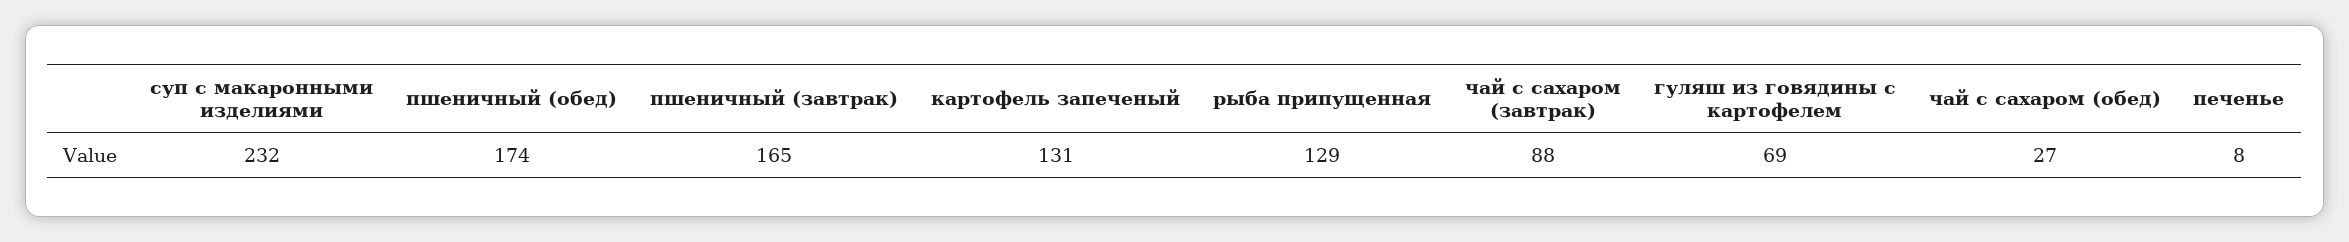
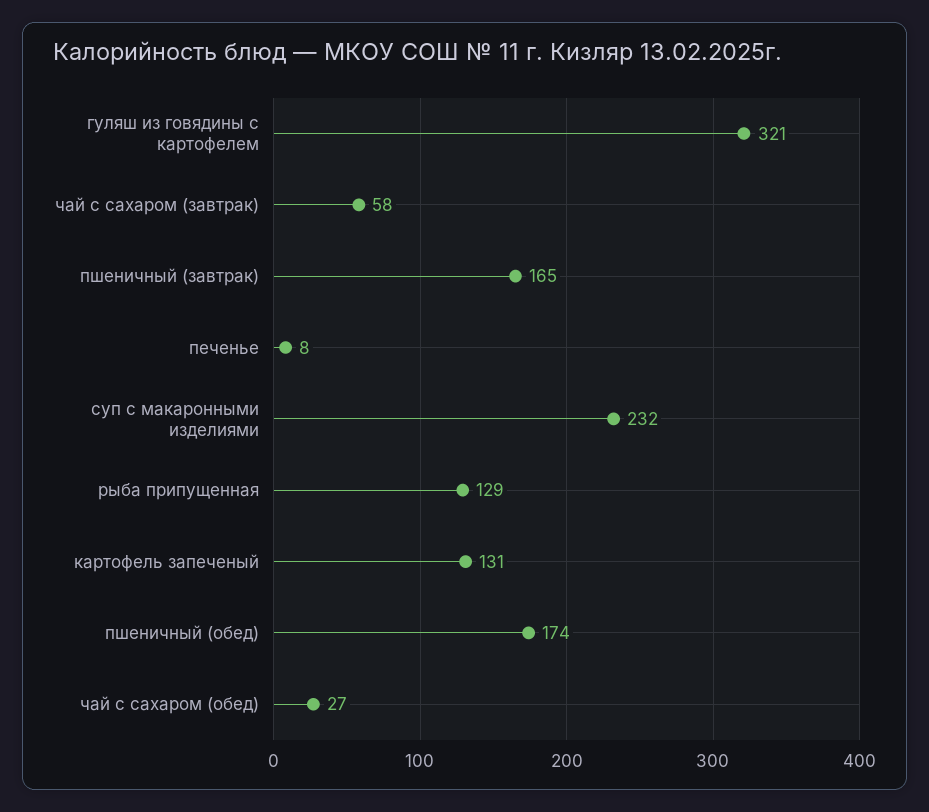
чай с сахаром (завтрак): 88 -> 58
гуляш из говядины с картофелем: 69 -> 321

